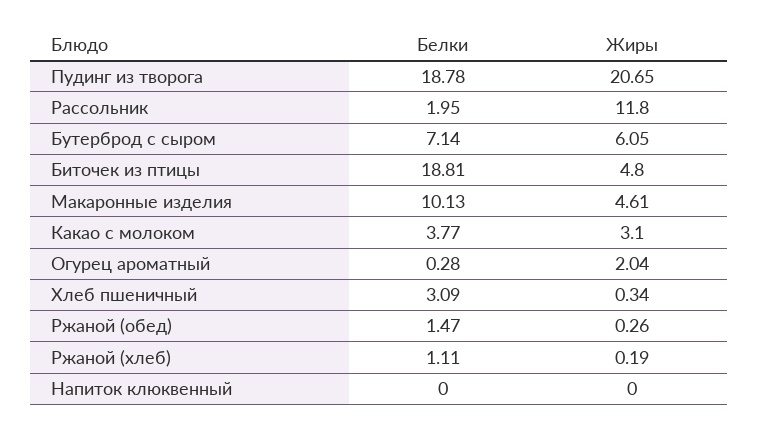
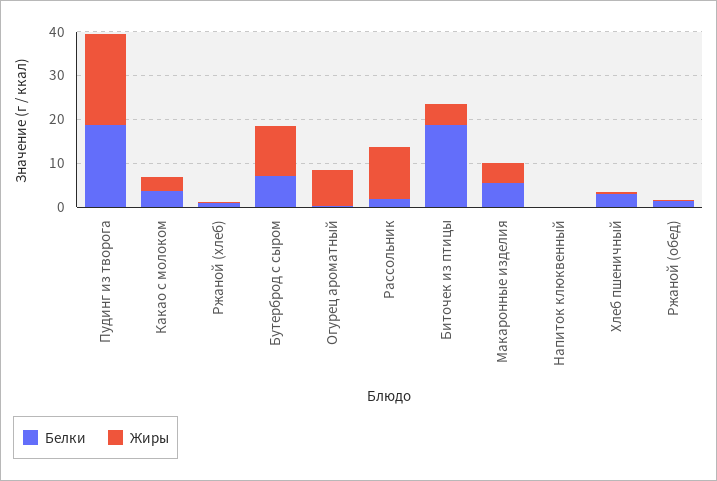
Жиры, Бутерброд с сыром: 6.05 -> 12
Белки, Макаронные изделия: 10.13 -> 6
Жиры, Огурец ароматный: 2.04 -> 8

